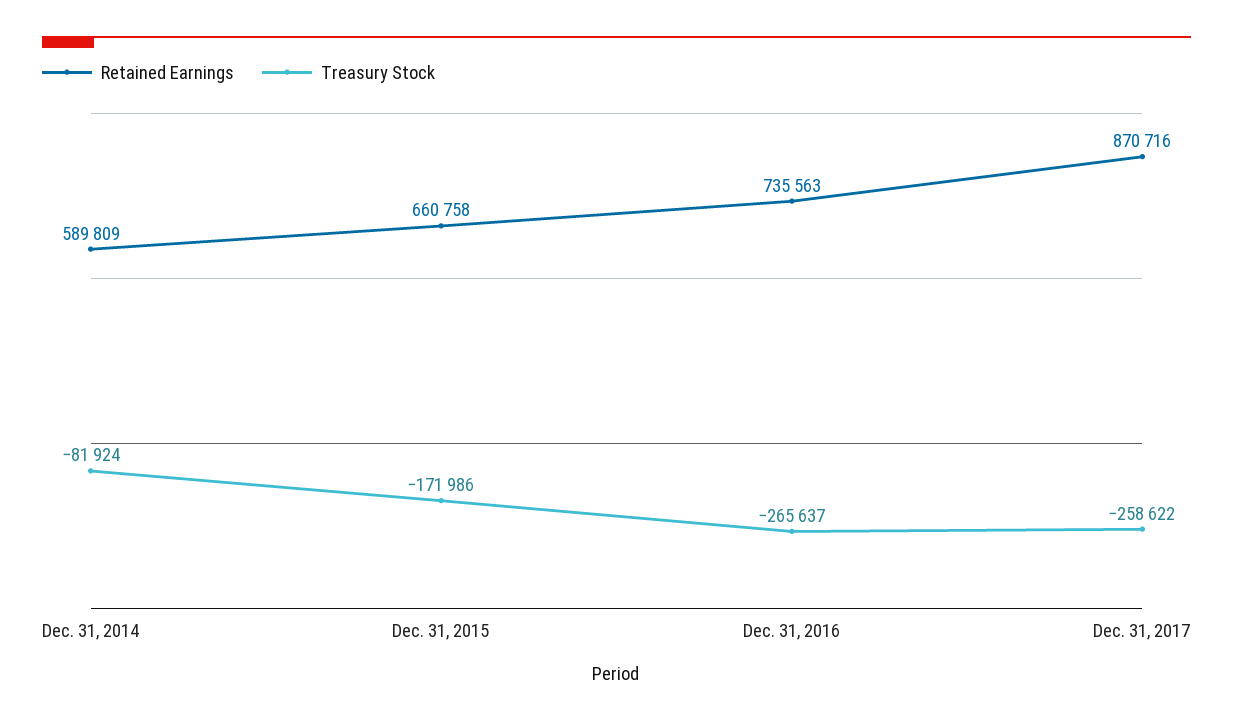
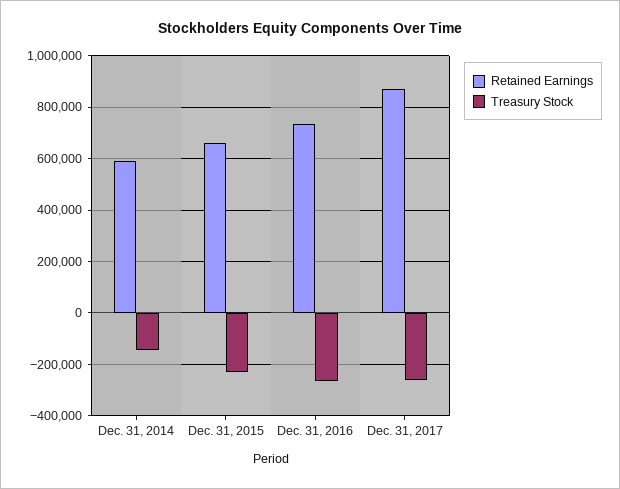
Treasury Stock, Dec. 31, 2014: -81924 -> -150000
Treasury Stock, Dec. 31, 2015: -171986 -> -225000

